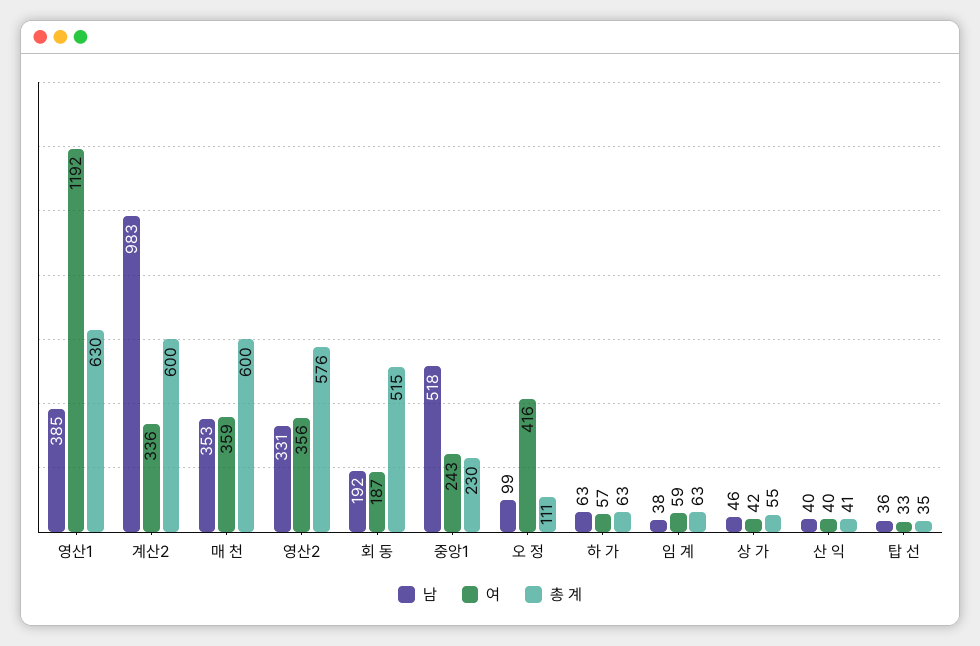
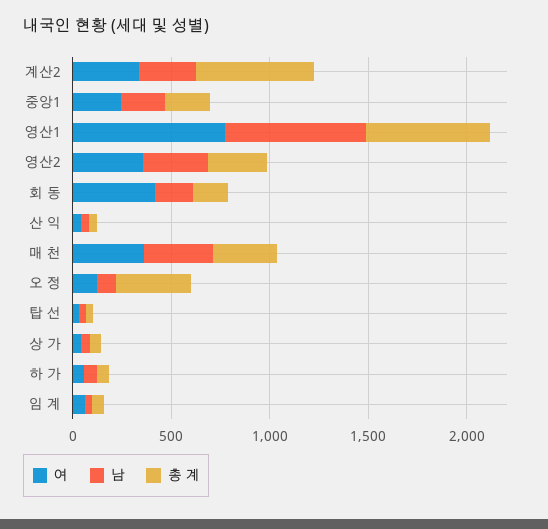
남, 영산1: 385 -> 700
여, 영산1: 1192 -> 800
남, 계산2: 983 -> 300
총 계, 매 천: 600 -> 300
총 계, 영산2: 576 -> 300
여, 회 동: 187 -> 400
총 계, 회 동: 515 -> 200
남, 중앙1: 518 -> 200
여, 오 정: 416 -> 100
총 계, 오 정: 111 -> 400

